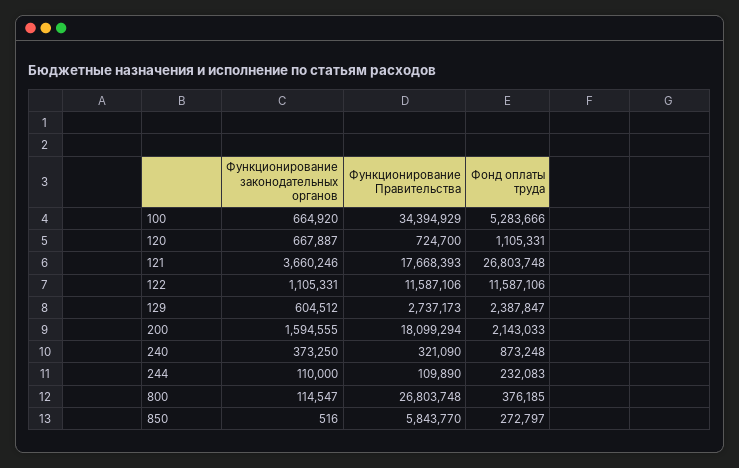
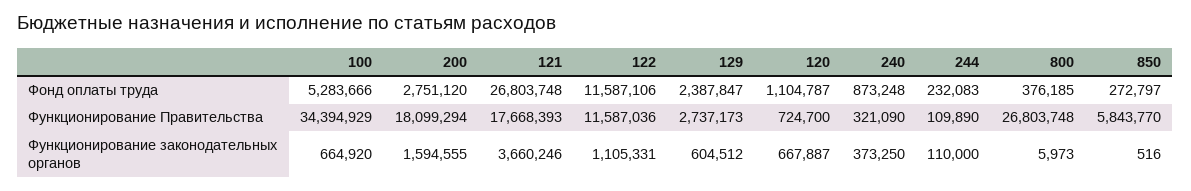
Фонд оплаты труда, 120: 1105331 -> 1104787
Функционирование Правительства, 122: 11587106 -> 11587036
Фонд оплаты труда, 200: 2143033 -> 2751120
Функционирование законодательных органов, 800: 114547 -> 5973

